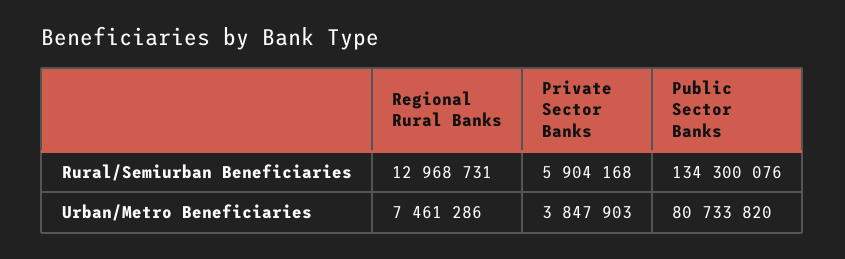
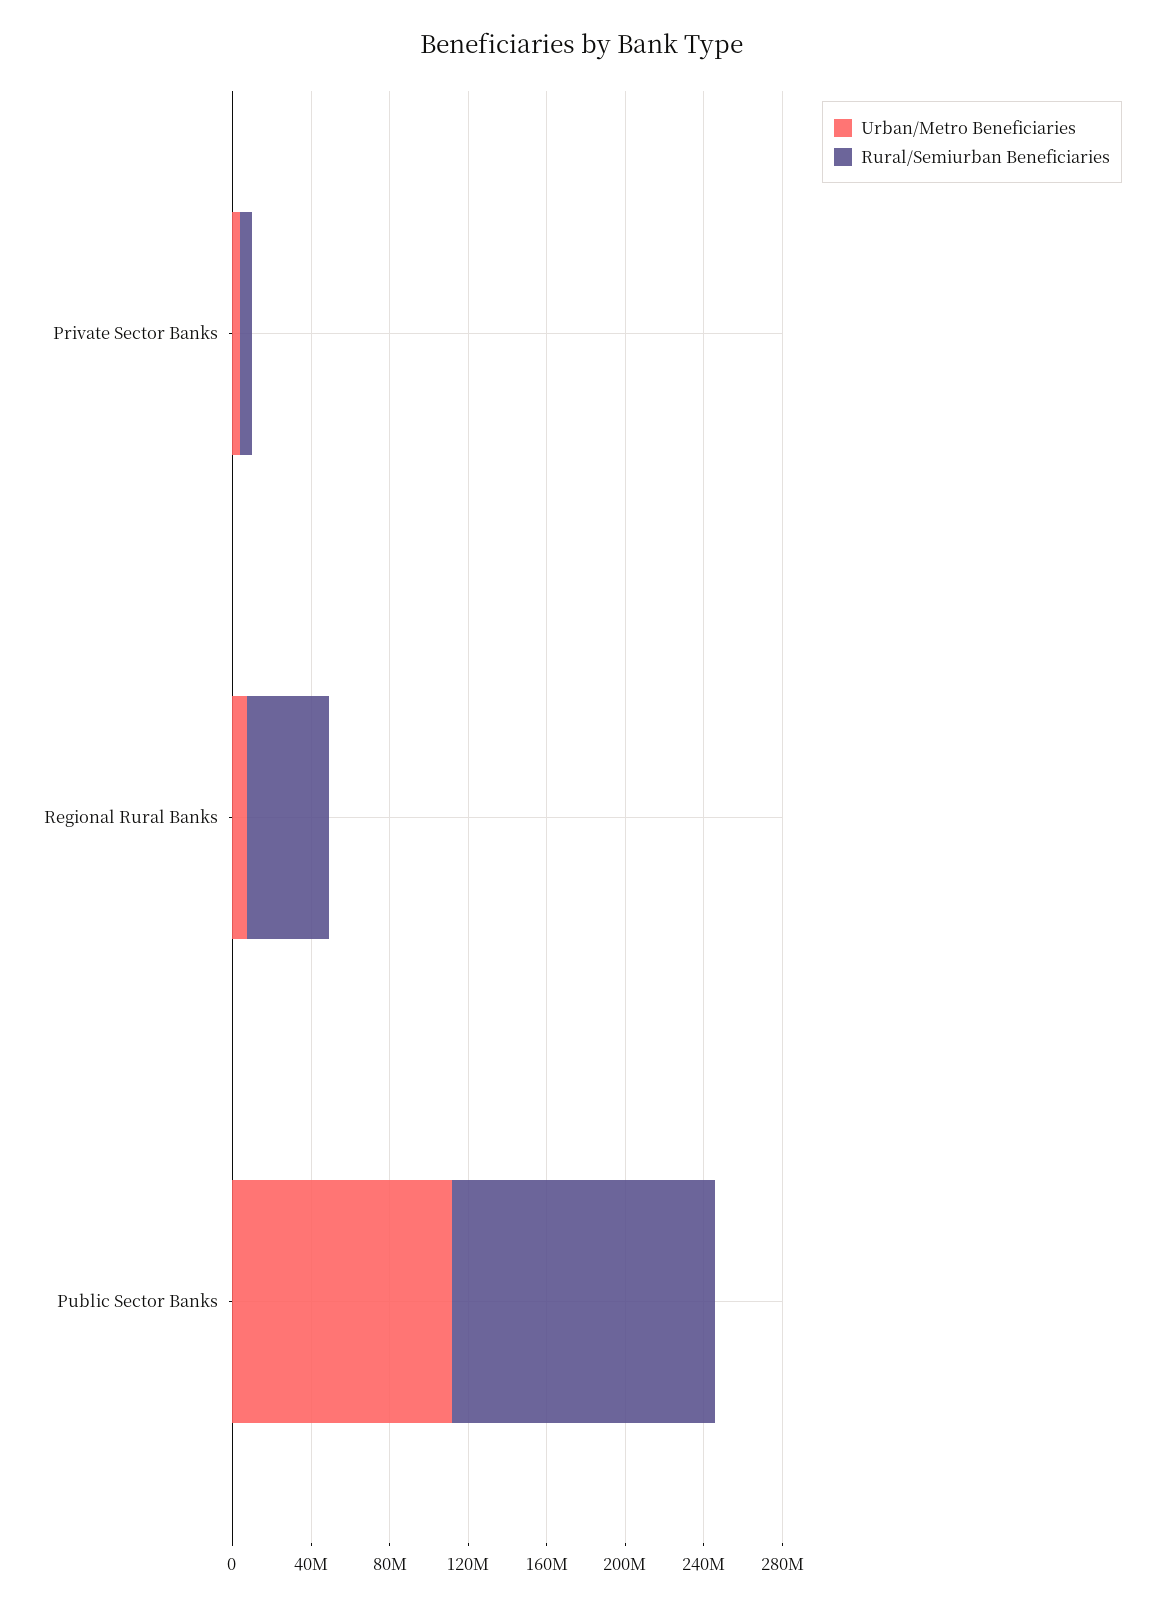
Rural/Semiurban Beneficiaries, Regional Rural Banks: 12968731 -> 40000000
Urban/Metro Beneficiaries, Public Sector Banks: 80733820 -> 110000000

